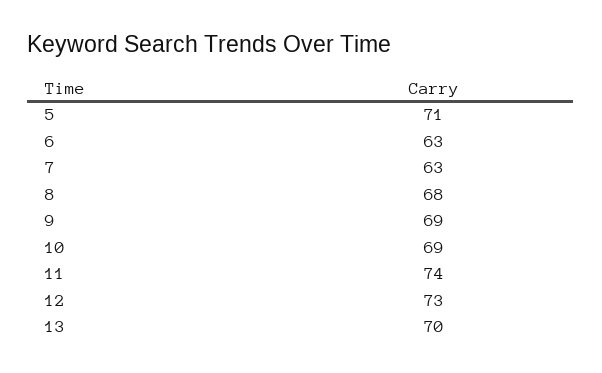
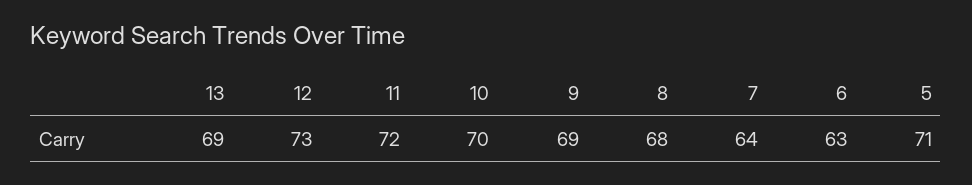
7: 63 -> 64
10: 69 -> 70
11: 74 -> 72
13: 70 -> 69

